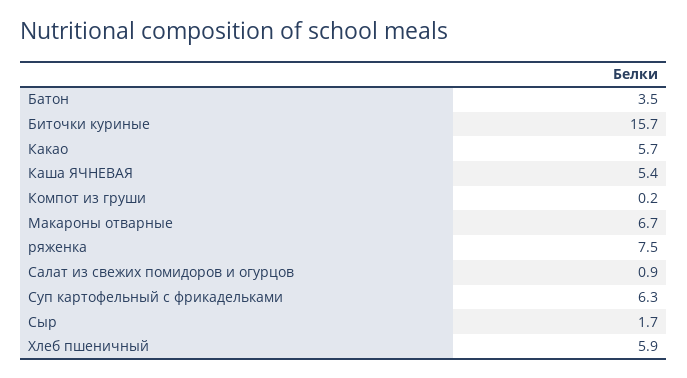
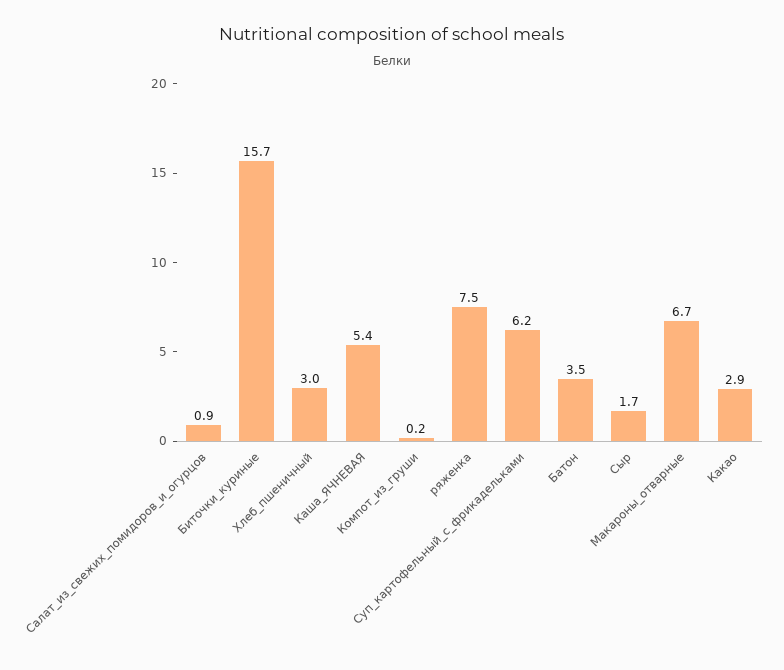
Какао: 5.7 -> 2.9
Суп картофельный с фрикадельками: 6.3 -> 6.2
Хлеб пшеничный: 5.9 -> 3

